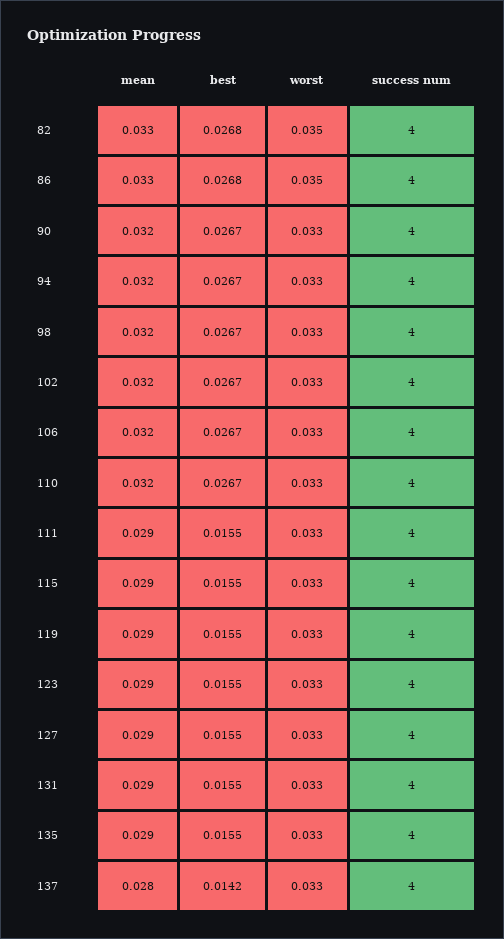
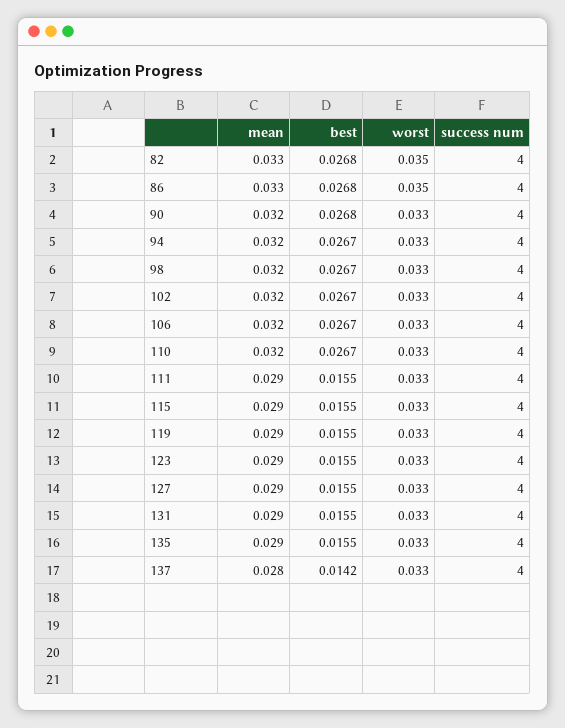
best, 90: 0.0267 -> 0.0268

